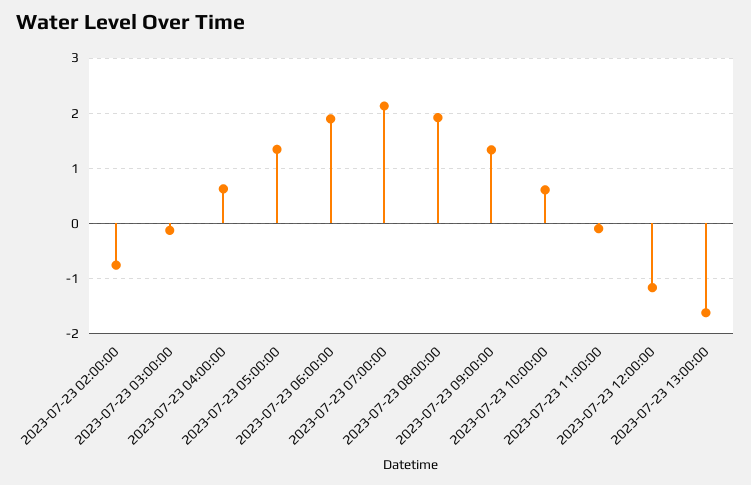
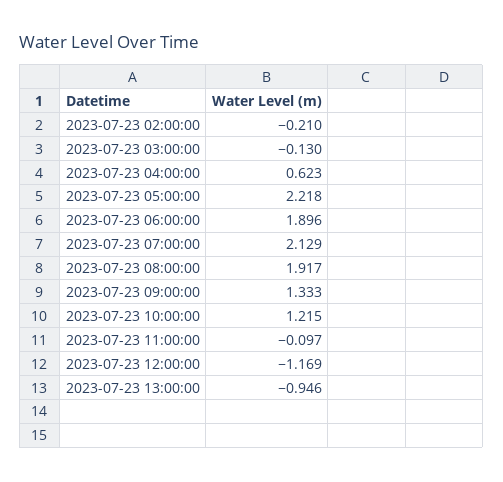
2023-07-23 02:00:00: -0.8 -> -0.21
2023-07-23 05:00:00: 1.4 -> 2.218
2023-07-23 10:00:00: 0.6 -> 1.215
2023-07-23 13:00:00: -1.6 -> -0.946

